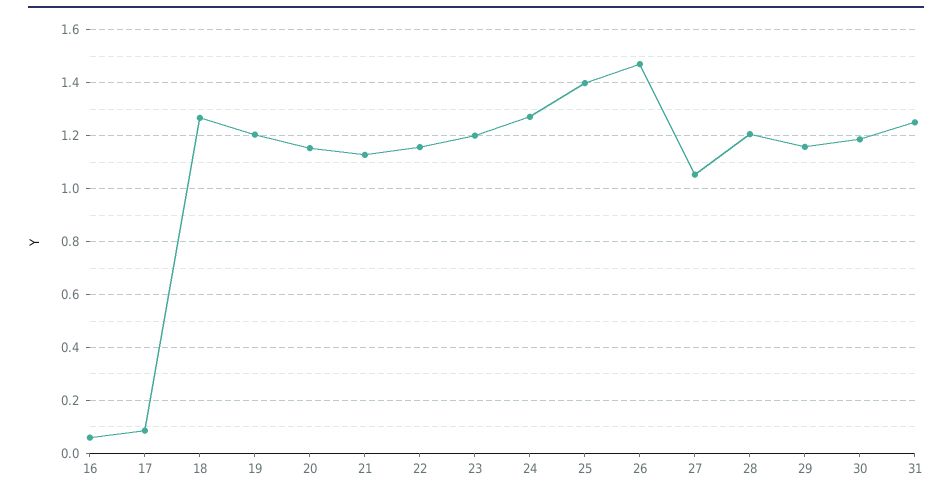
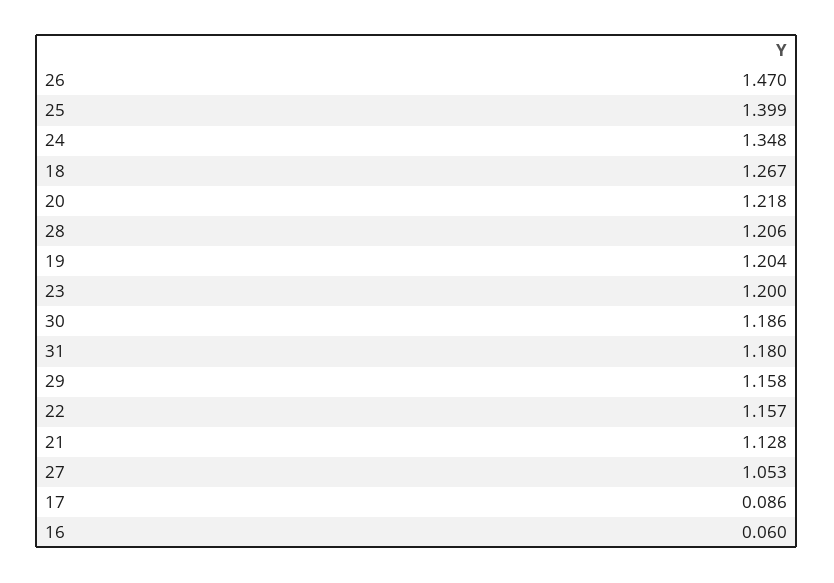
20: 1.15 -> 1.218
24: 1.275 -> 1.348
31: 1.25 -> 1.18

